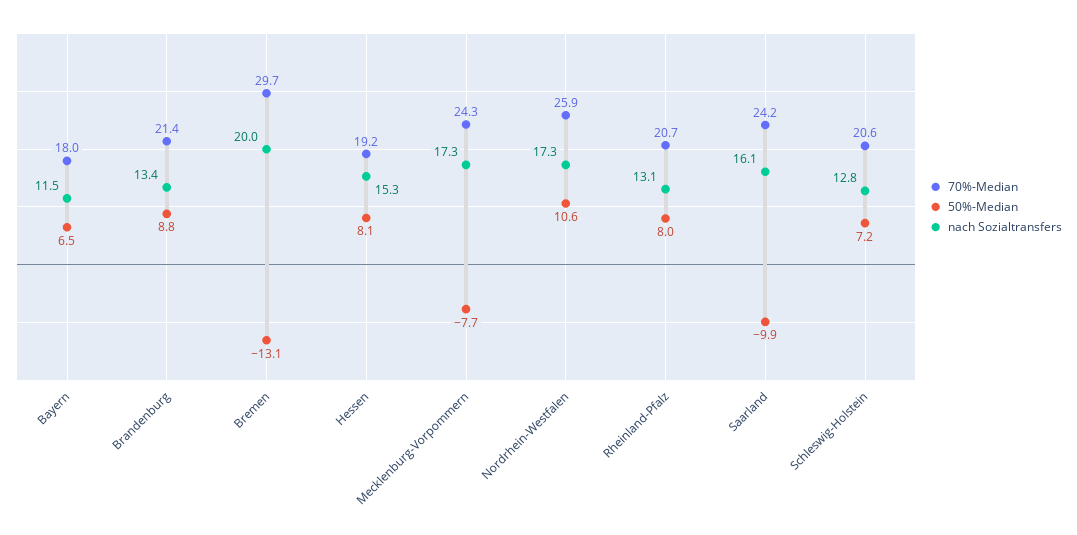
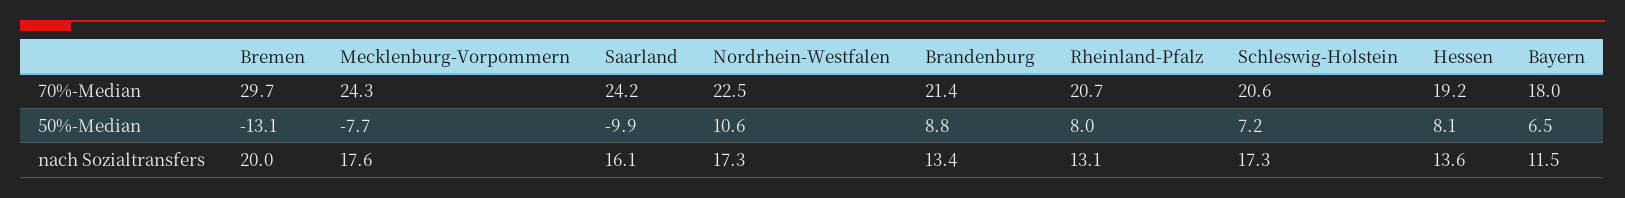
nach Sozialtransfers, Hessen: 15.3 -> 13.6
nach Sozialtransfers, Mecklenburg-Vorpommern: 17.3 -> 17.6
70%-Median, Nordrhein-Westfalen: 25.9 -> 22.5
nach Sozialtransfers, Schleswig-Holstein: 12.8 -> 17.3

